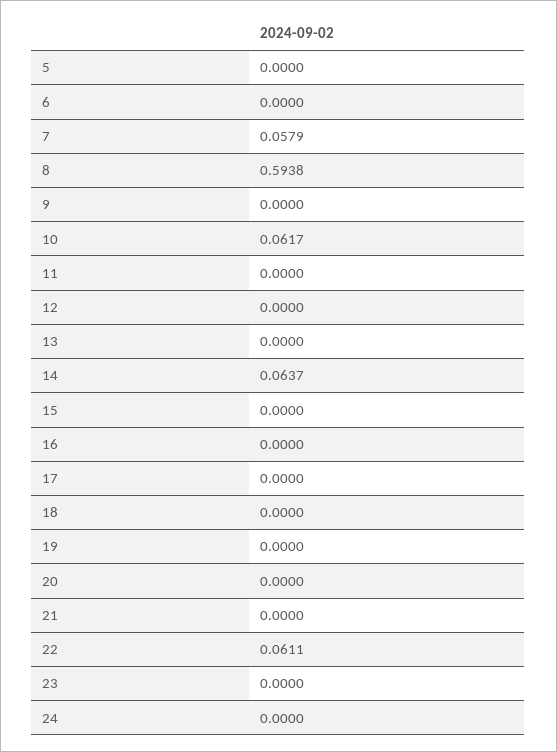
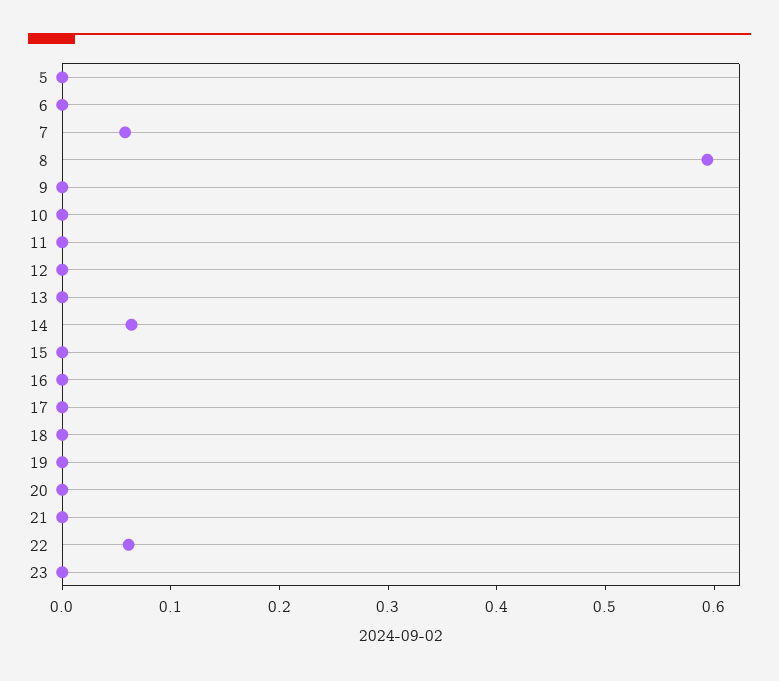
10: 0.0617 -> 0
24: 0 -> none

